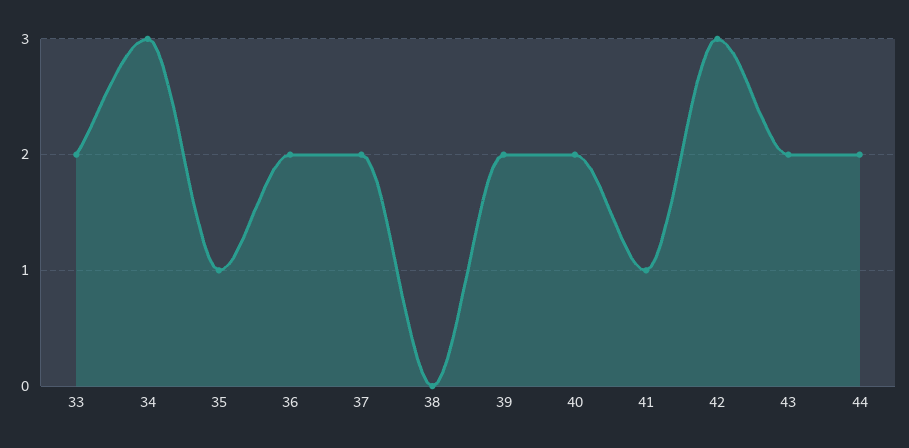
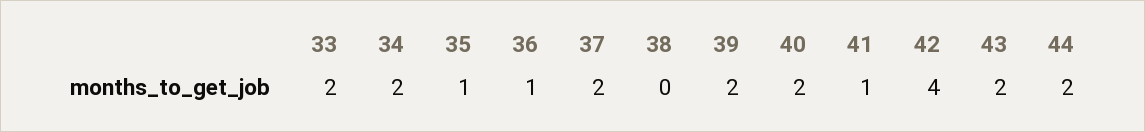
34: 3 -> 2
36: 2 -> 1
42: 3 -> 4

